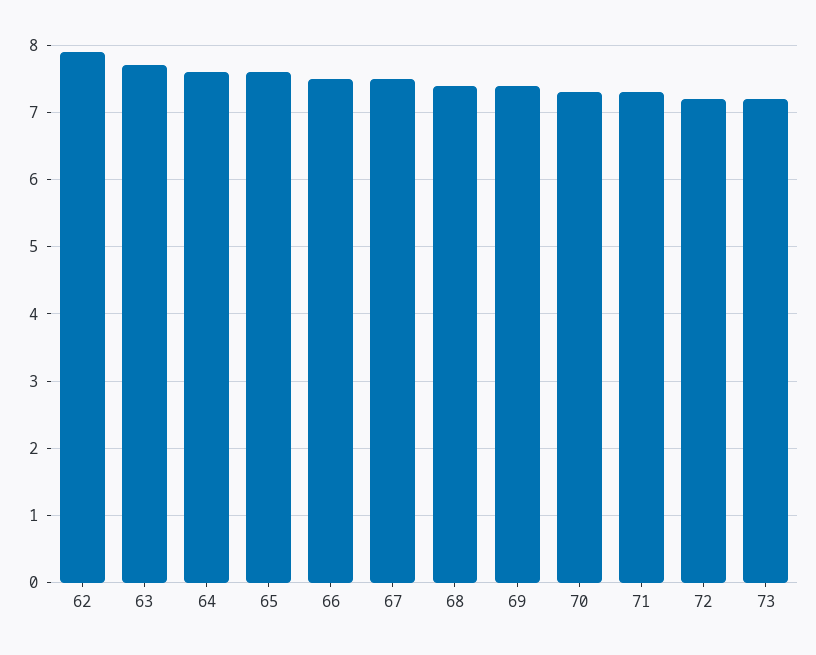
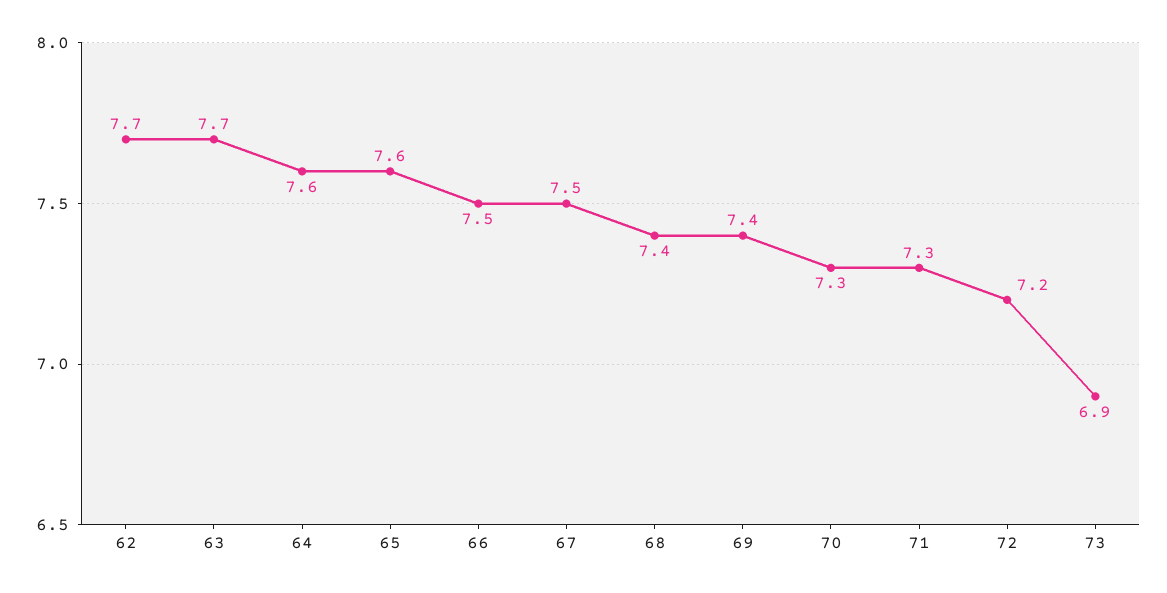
62: 7.9 -> 7.7
73: 7.2 -> 6.9

